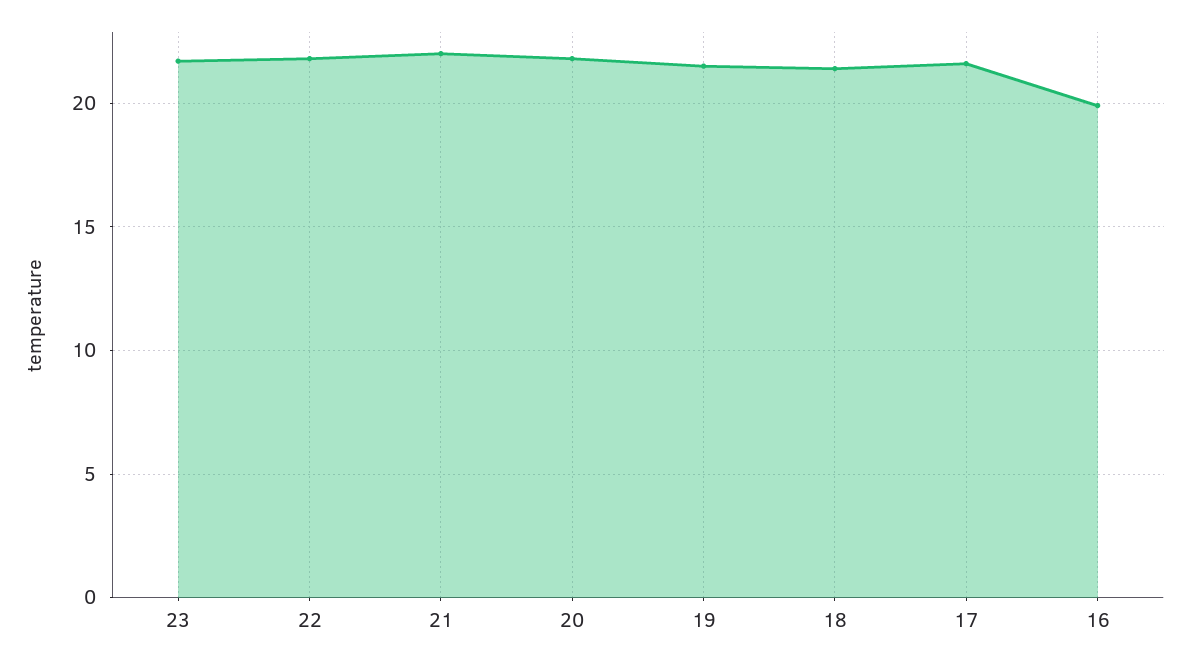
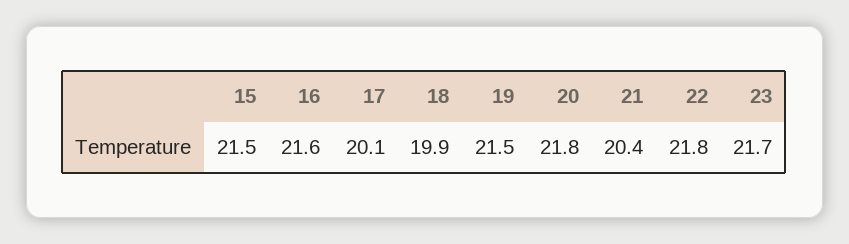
21: 22 -> 20.4
18: 21.5 -> 19.9
17: 21.5 -> 20.1
16: 20 -> 21.6
15: none -> 21.5

